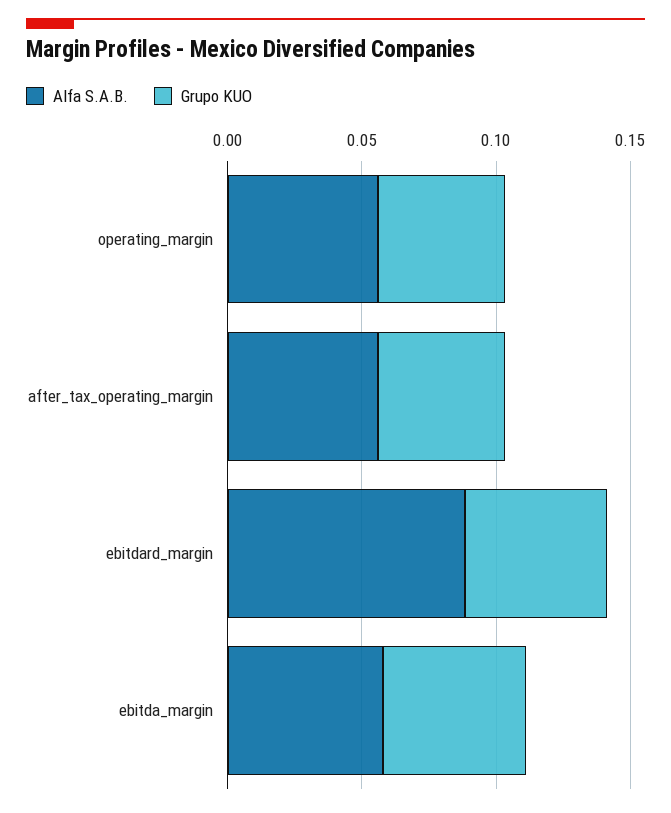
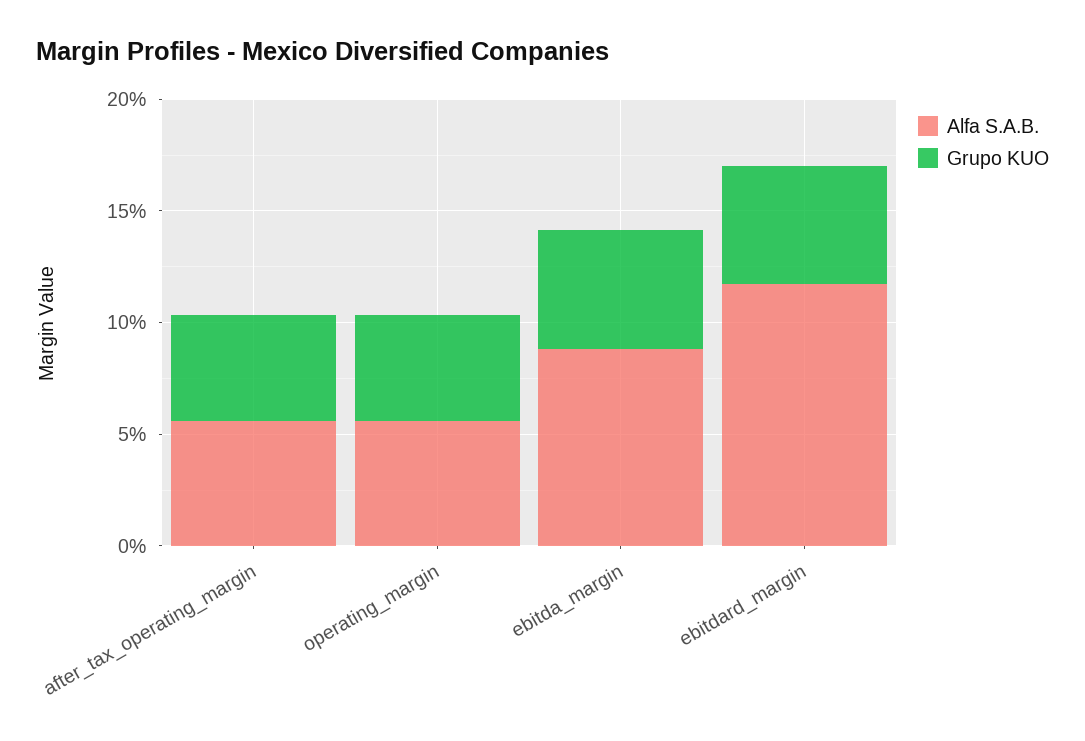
Alfa S.A.B., ebitdard_margin: 0.09 -> 0.12
Alfa S.A.B., ebitda_margin: 0.06 -> 0.09

